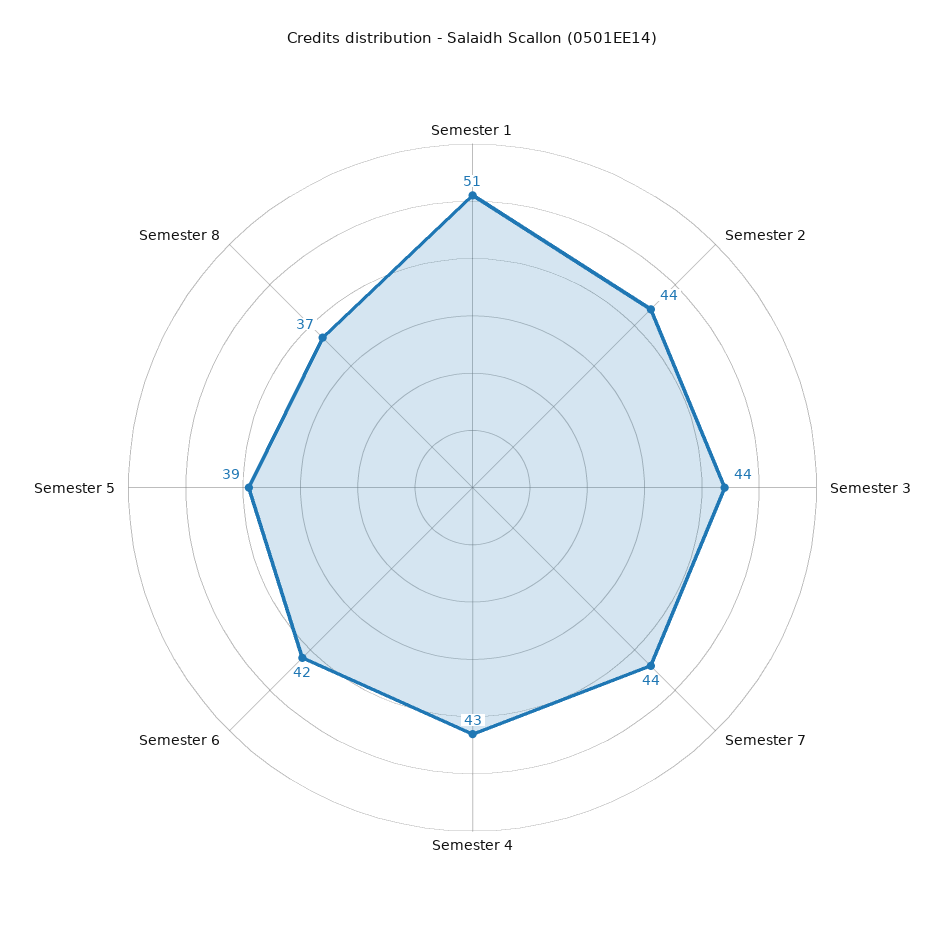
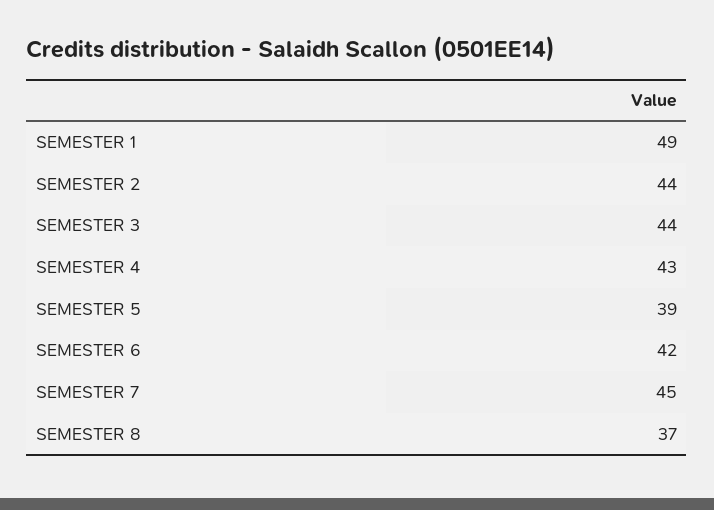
Semester 1: 51 -> 49
Semester 7: 44 -> 45

